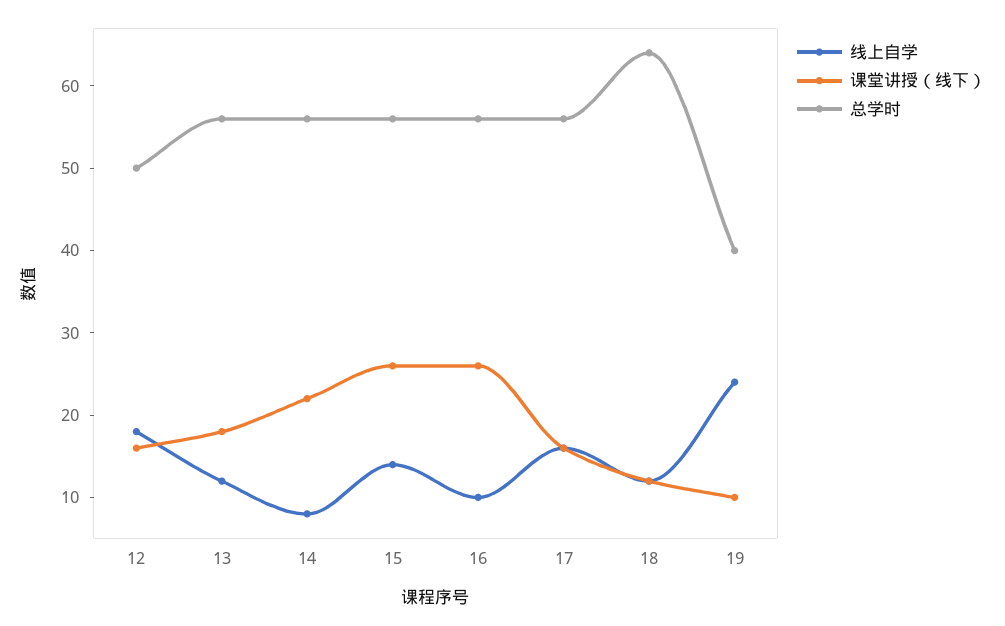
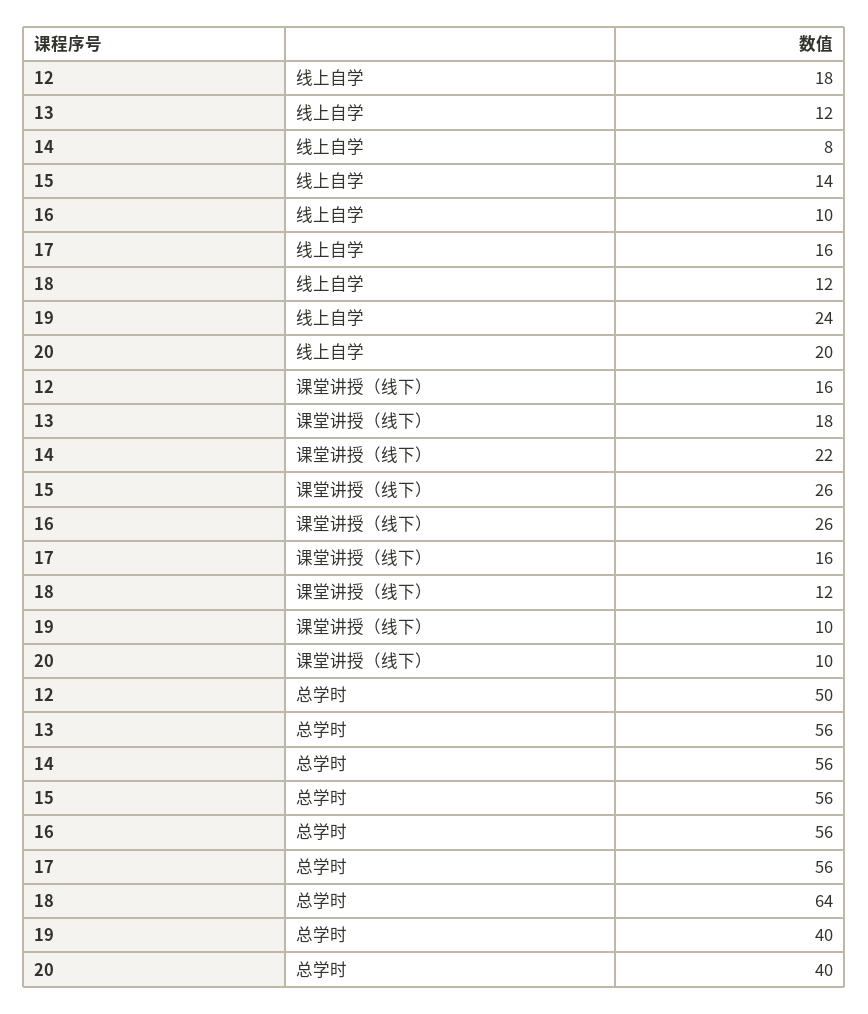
线上自学, 20: none -> 20
课堂讲授（线下）, 20: none -> 10
总学时, 20: none -> 40

